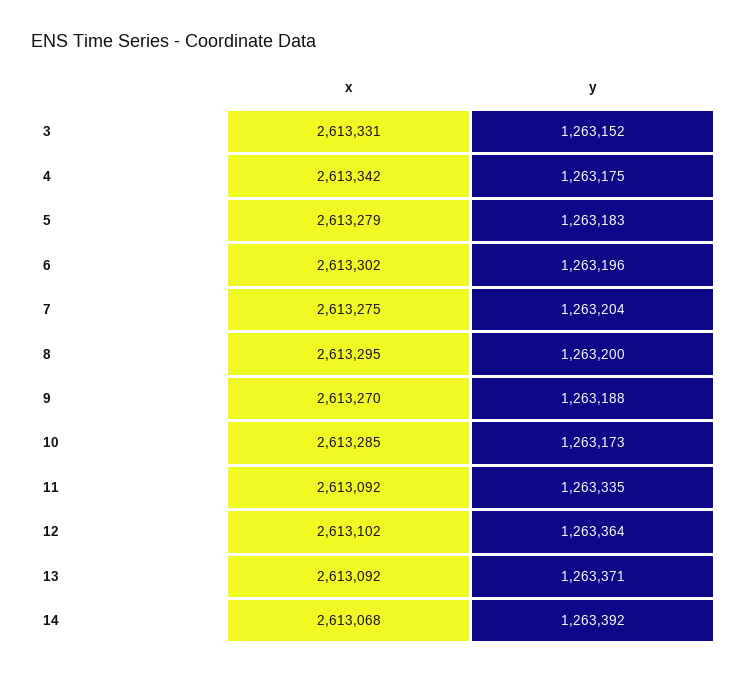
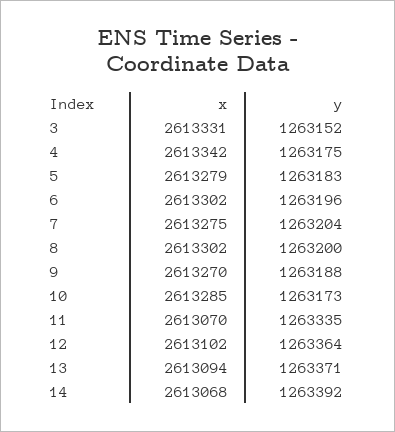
x, 8: 2613295 -> 2613302
x, 11: 2613092 -> 2613070
x, 13: 2613092 -> 2613094

